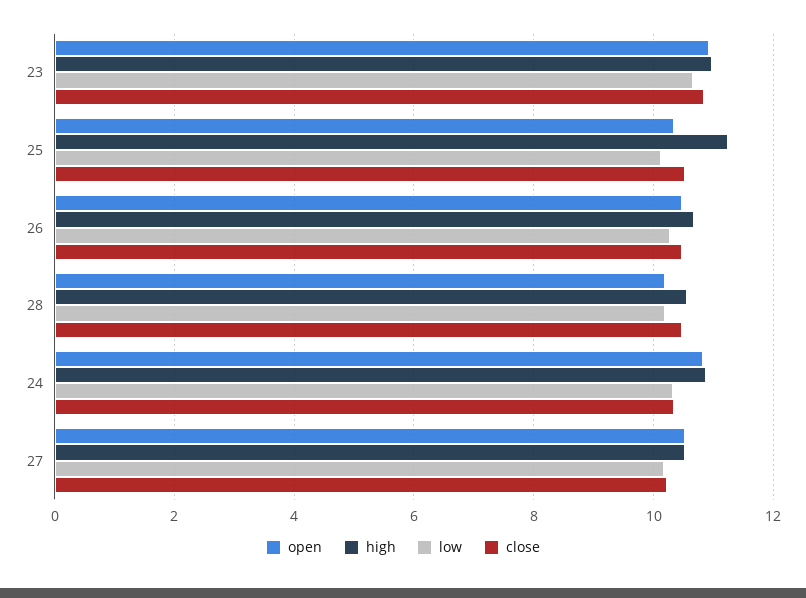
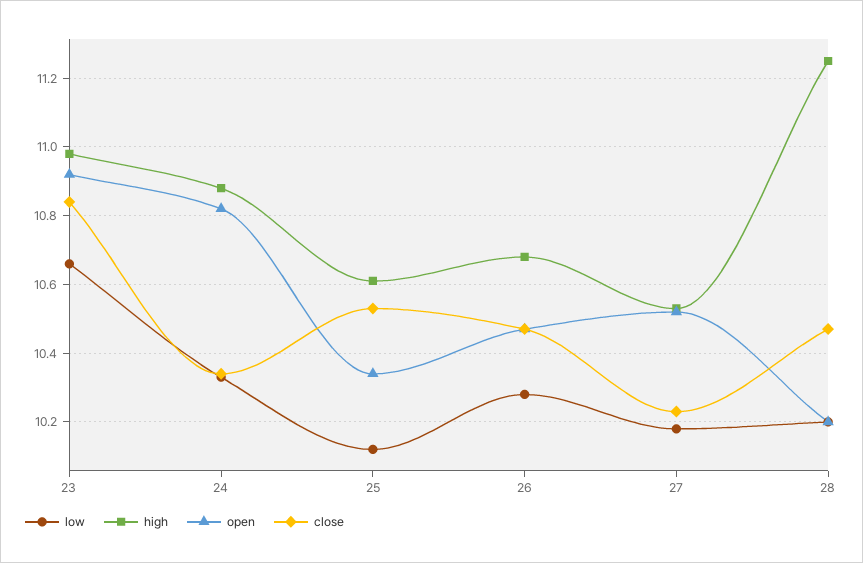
high, 25: 11.2 -> 10.6
high, 28: 10.6 -> 11.25

